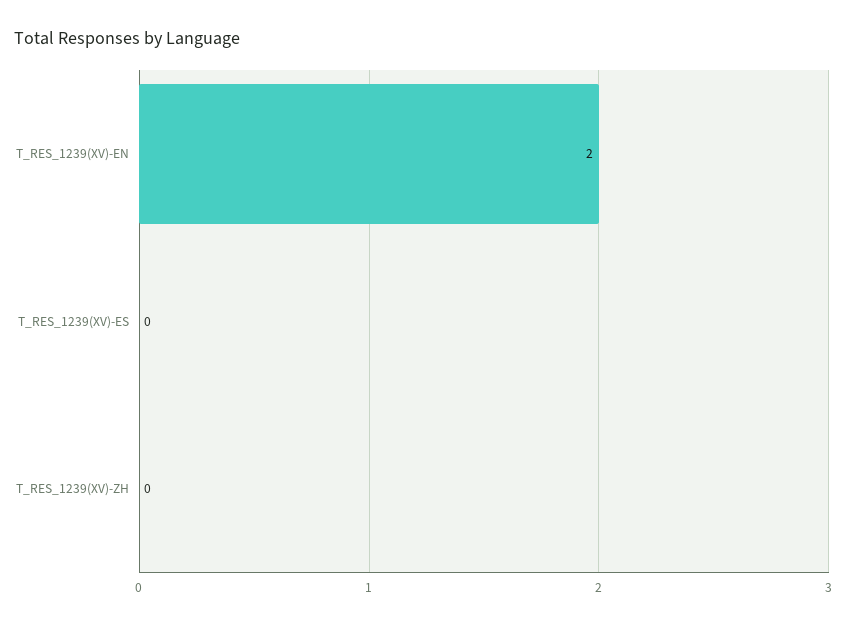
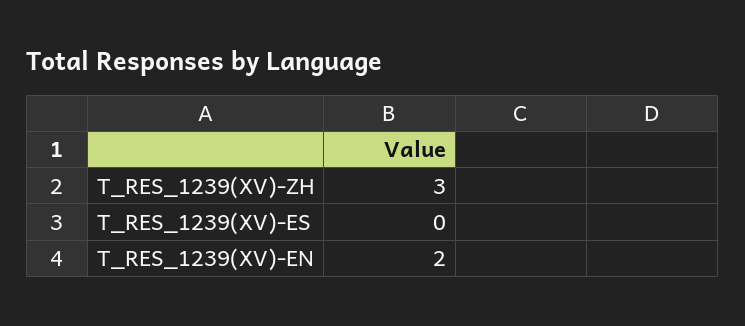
T_RES_1239(XV)-ZH: 0 -> 3

